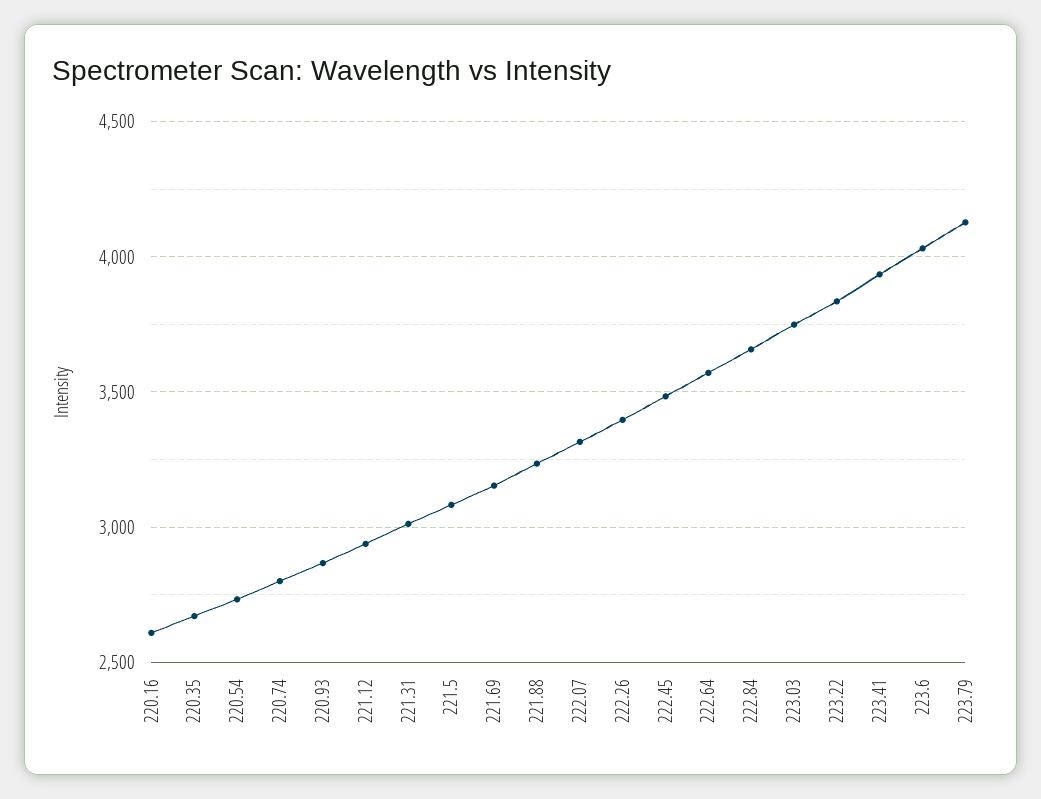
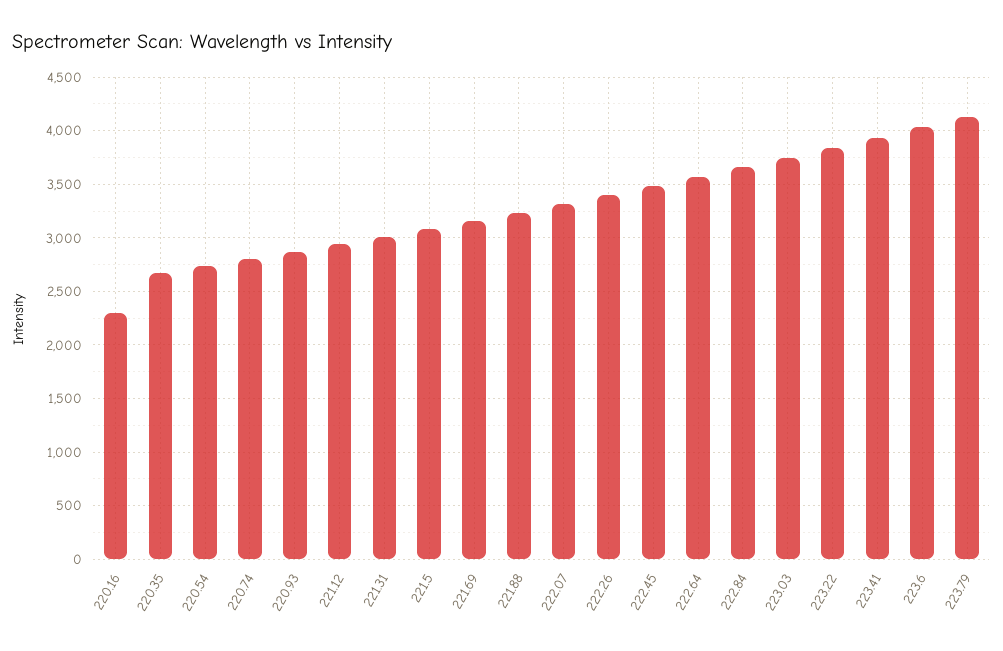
220.16: 2600 -> 2300

